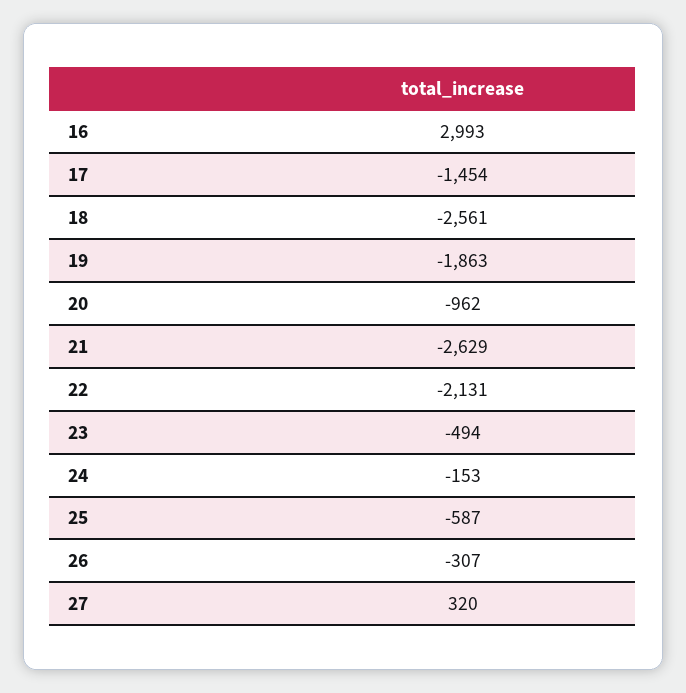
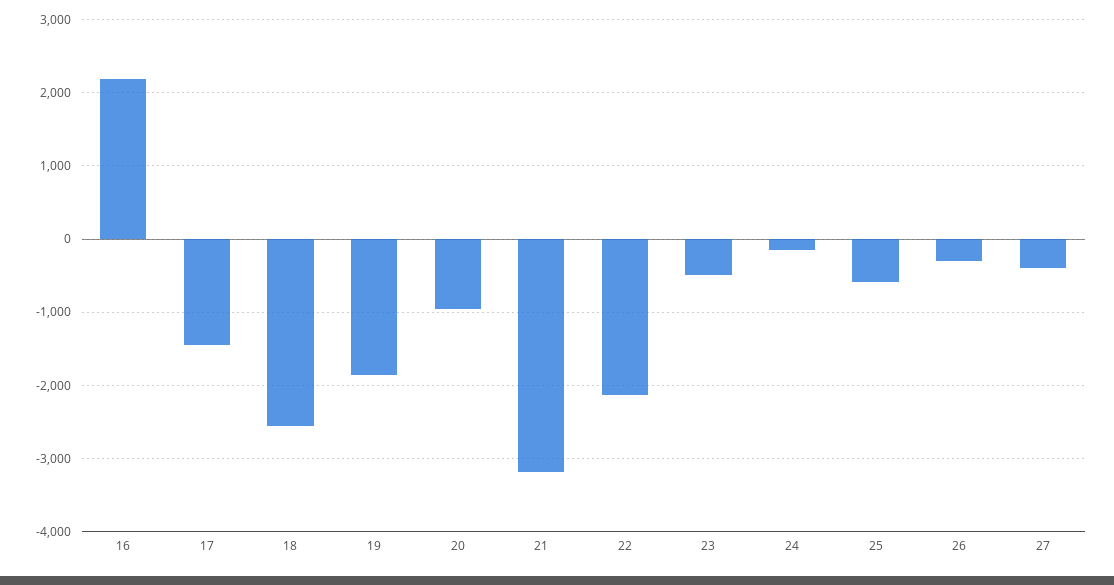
16: 2993 -> 2200
21: -2629 -> -3200
27: 320 -> -400

